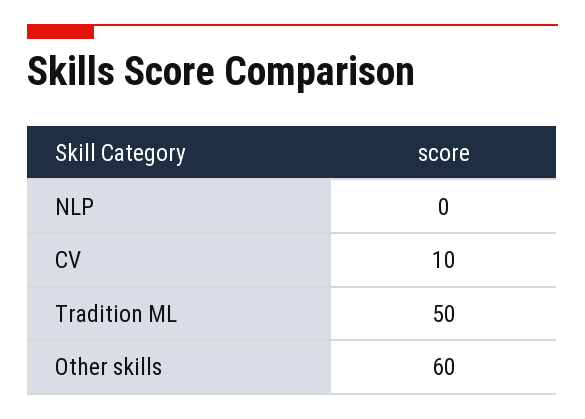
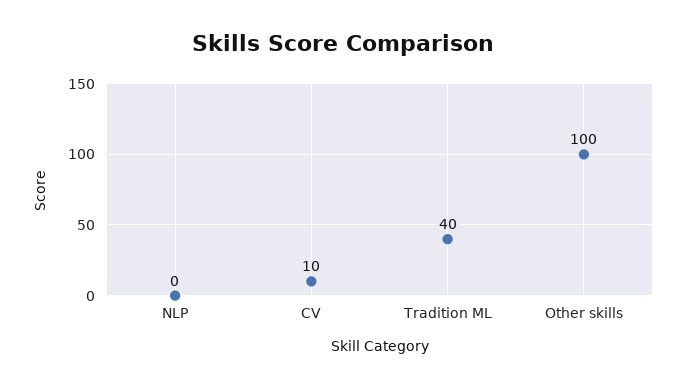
Tradition ML: 50 -> 40
Other skills: 60 -> 100

